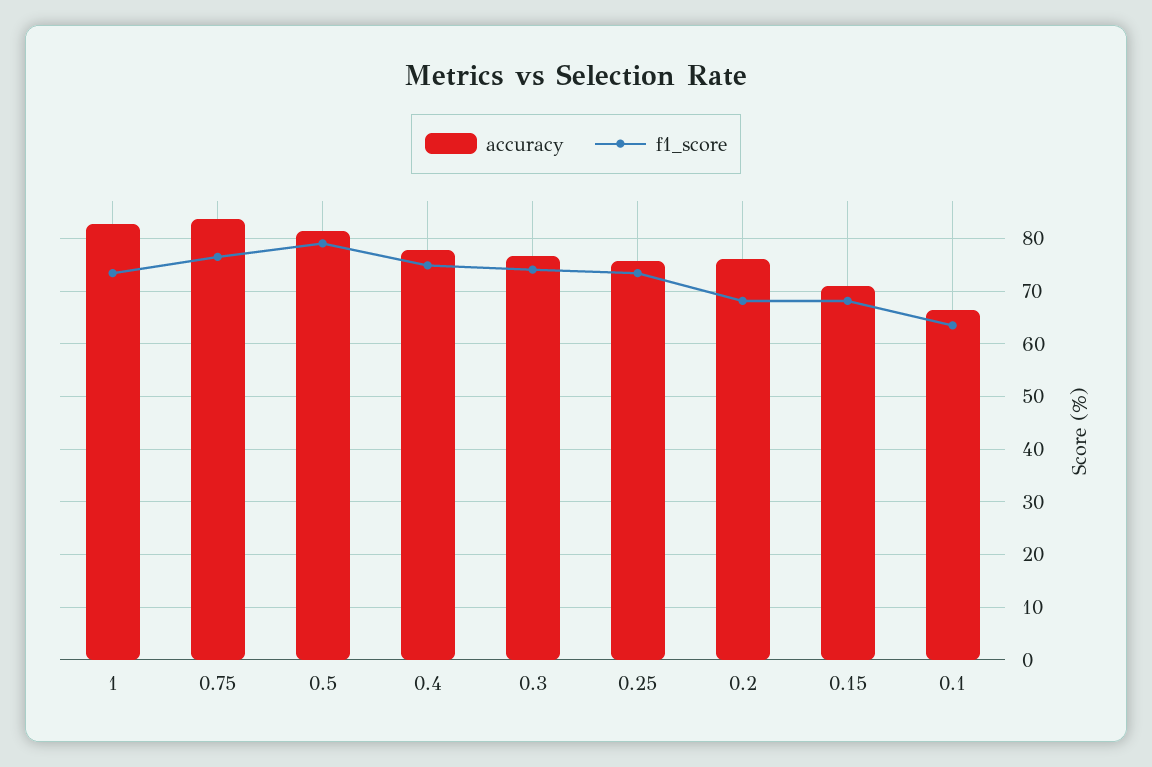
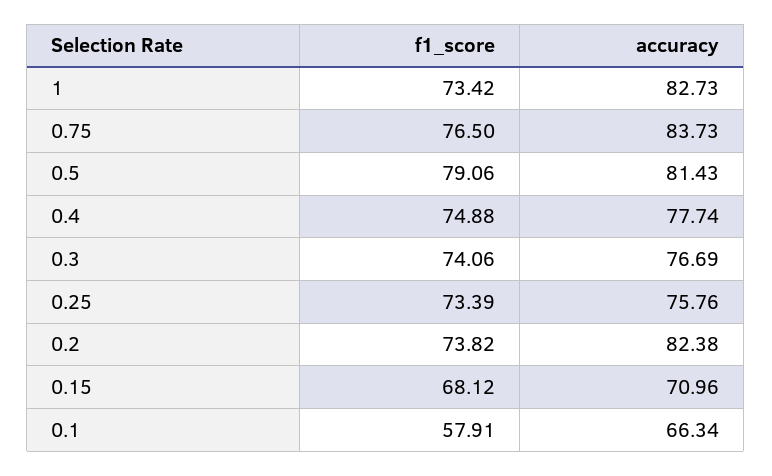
accuracy, 0.2: 76 -> 82.38
f1_score, 0.2: 68 -> 73.82
f1_score, 0.1: 64 -> 57.91

